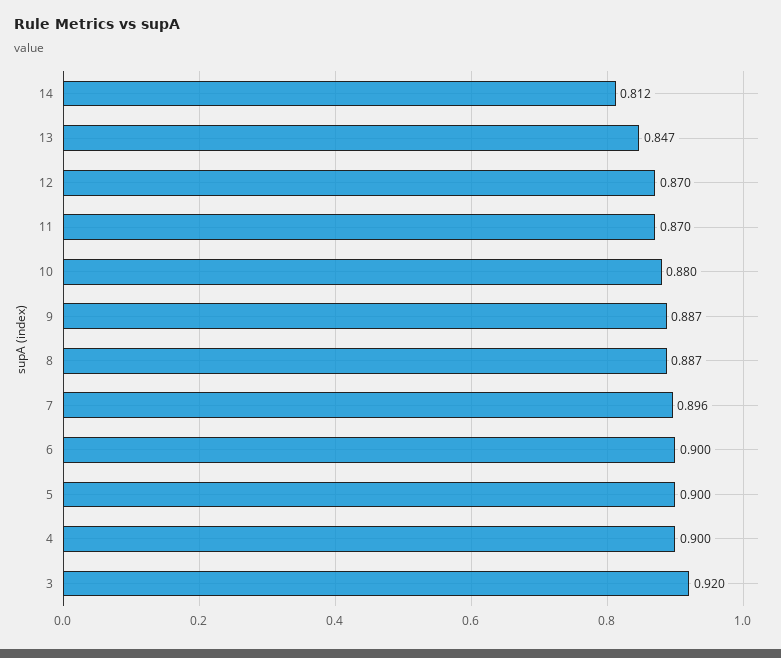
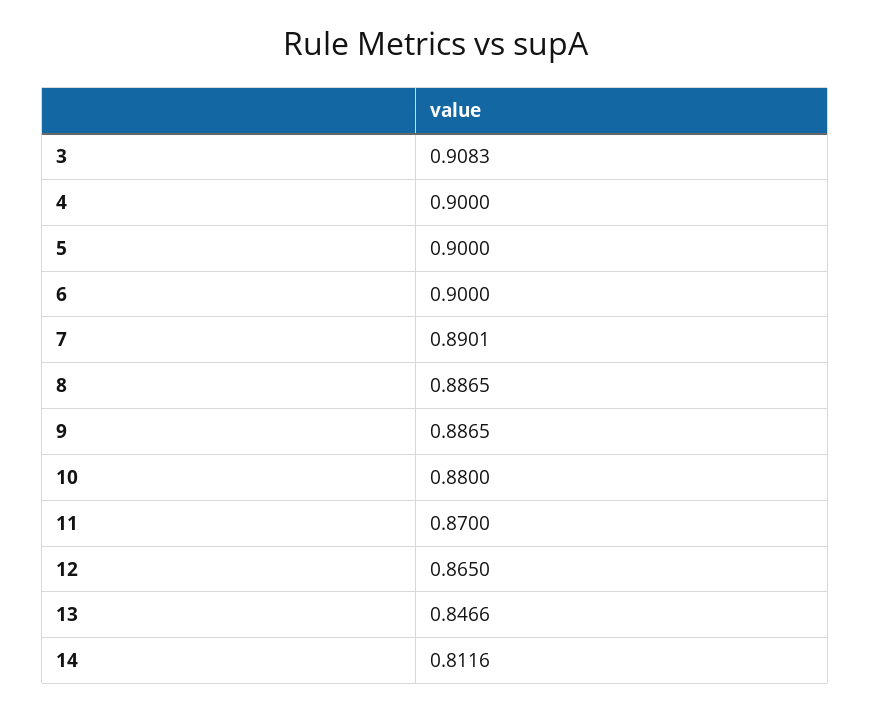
12: 0.87 -> 0.865
7: 0.896 -> 0.8901
3: 0.92 -> 0.9083

